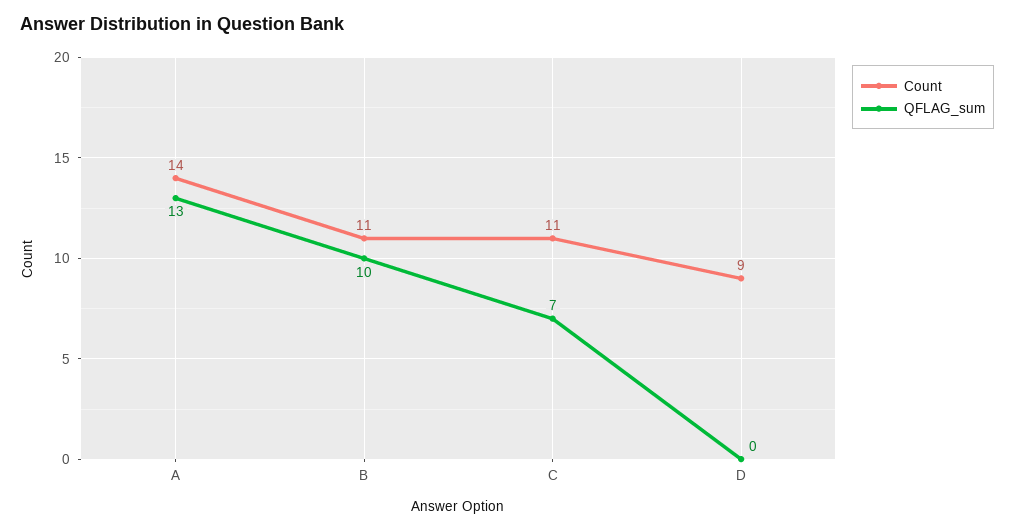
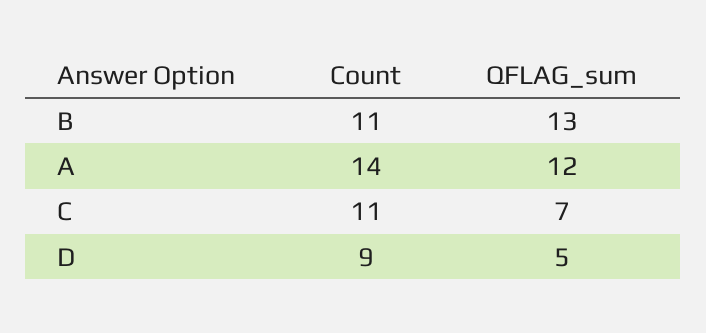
QFLAG_sum, A: 13 -> 12
QFLAG_sum, B: 10 -> 13
QFLAG_sum, D: 0 -> 5

